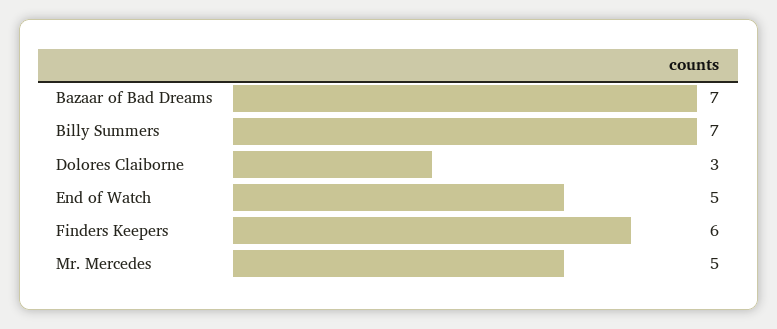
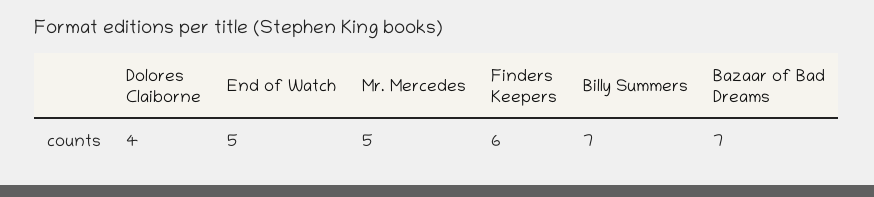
Dolores Claiborne: 3 -> 4

